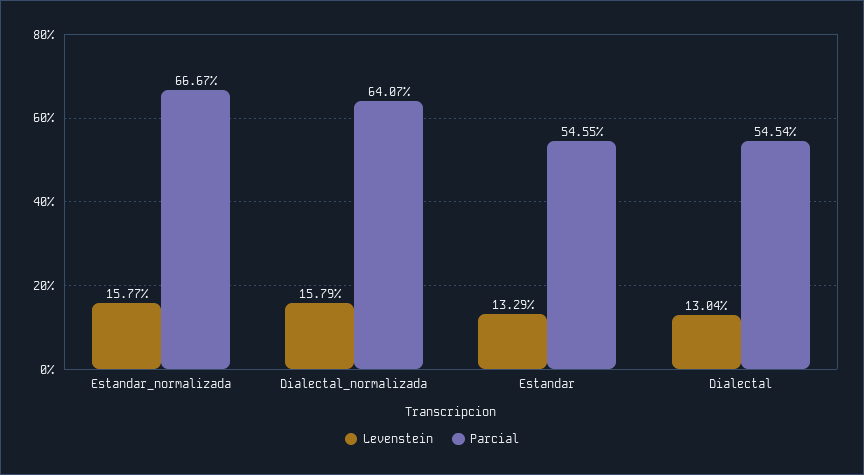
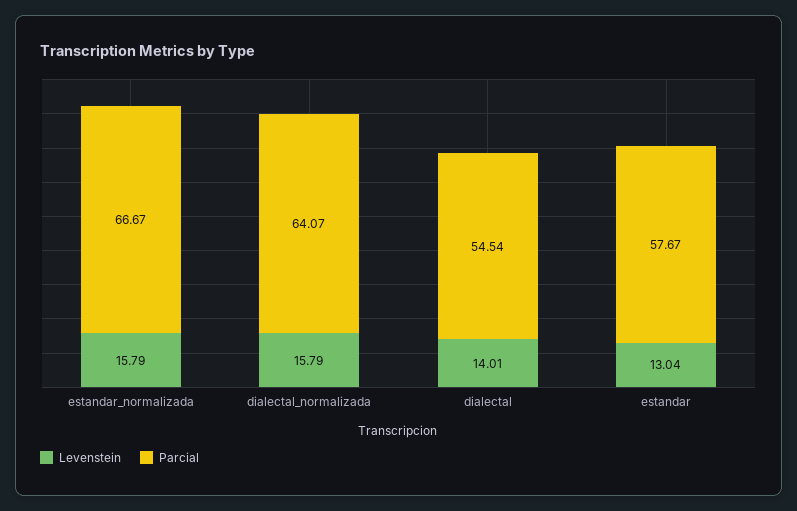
Levenstein, Estandar_normalizada: 15.77 -> 15.79
Levenstein, Estandar: 13.29 -> 13.04
Parcial, Estandar: 54.55 -> 57.67
Levenstein, Dialectal: 13.04 -> 14.01

